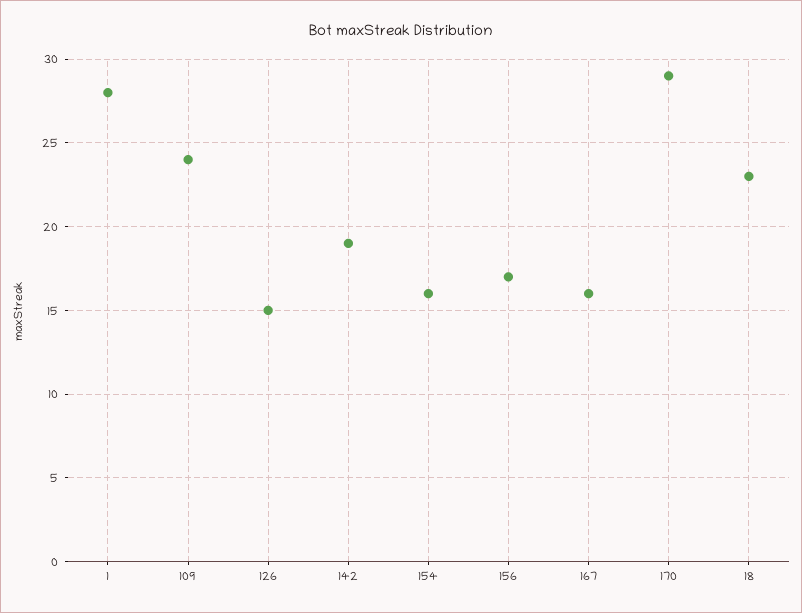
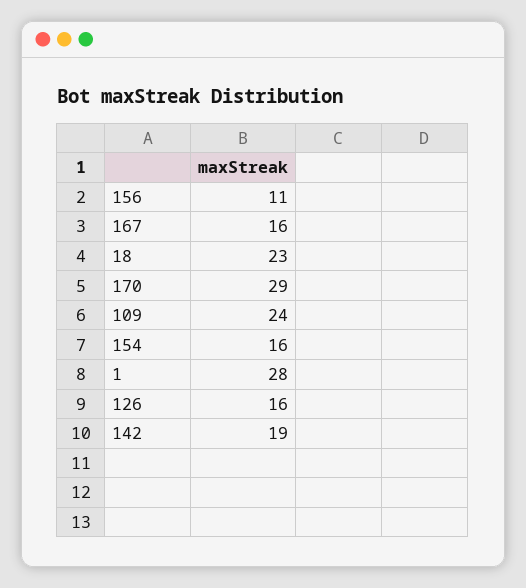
126: 15 -> 16
156: 17 -> 11

